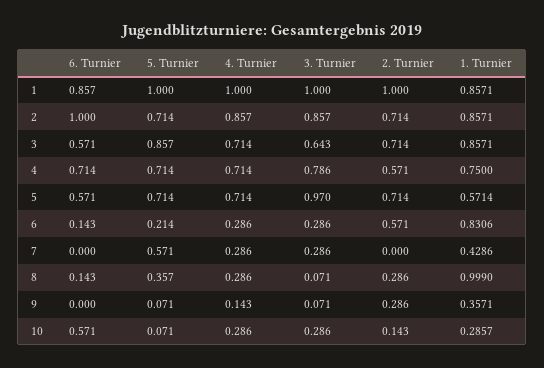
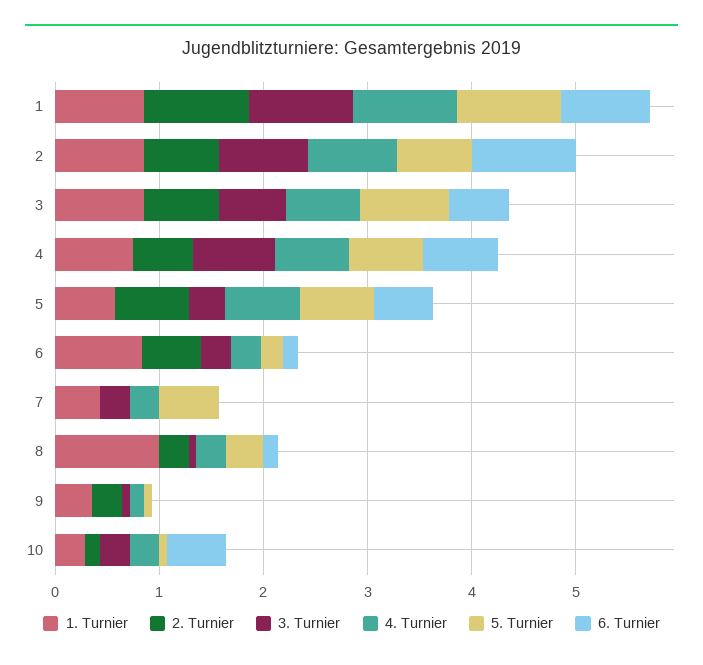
3. Turnier, 5: 0.97 -> 0.4

